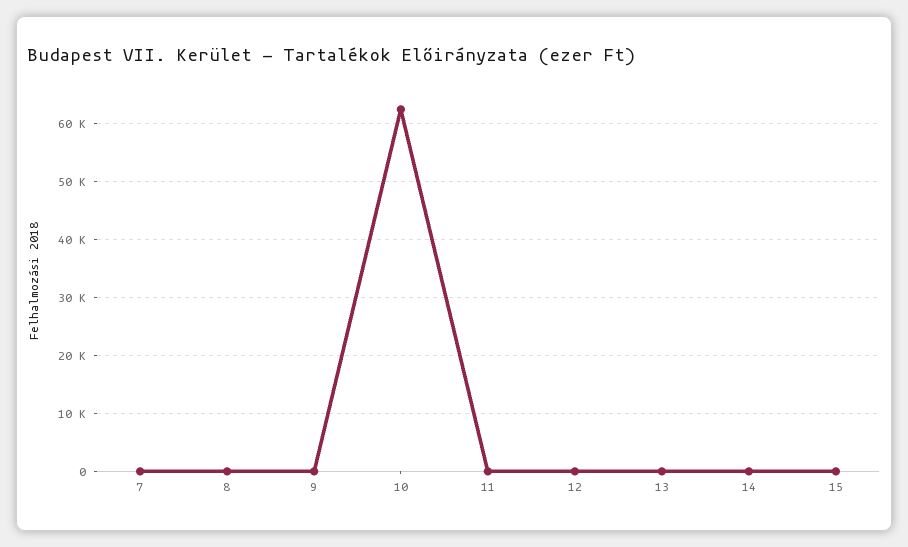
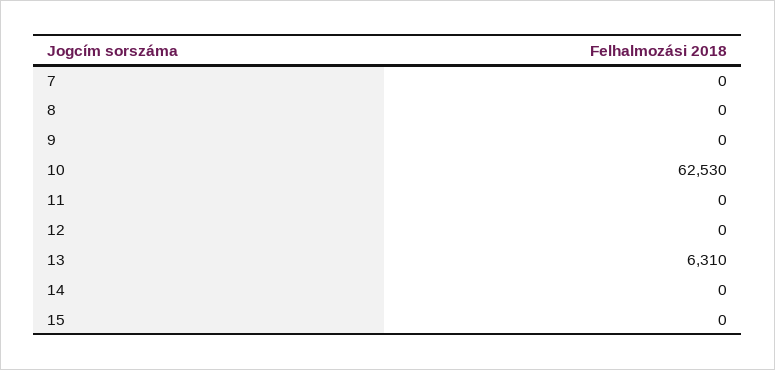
13: 0 -> 6310

